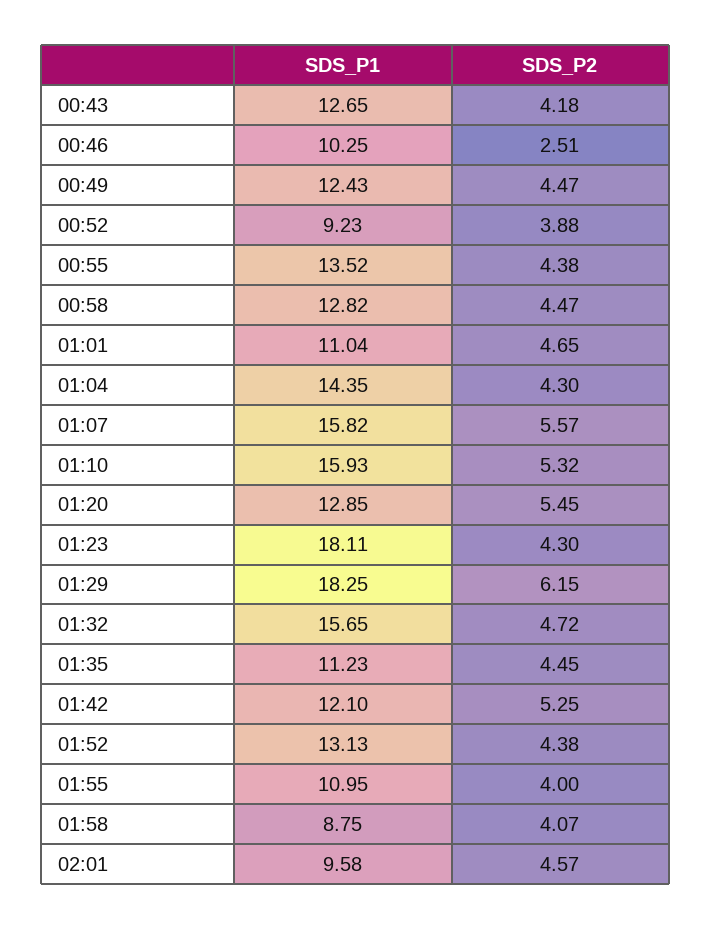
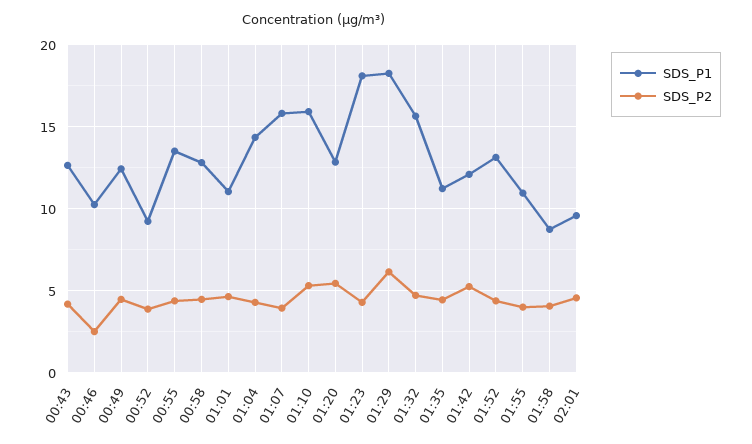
SDS_P2, 01:07: 5.57 -> 4

